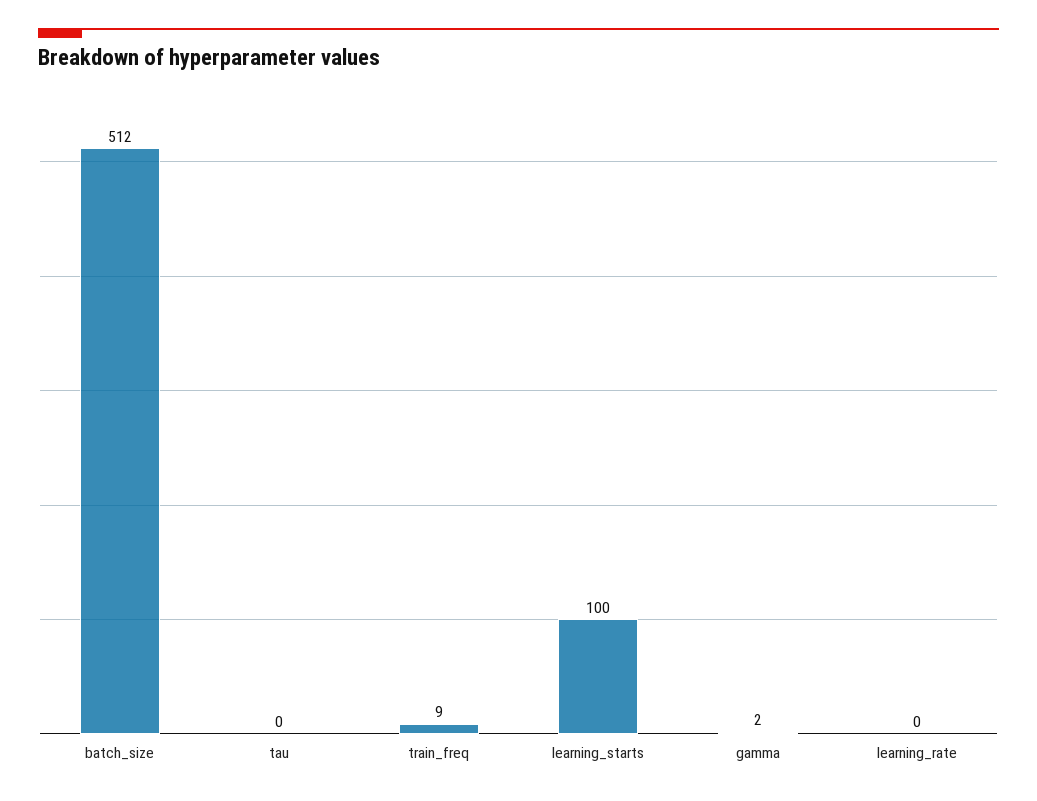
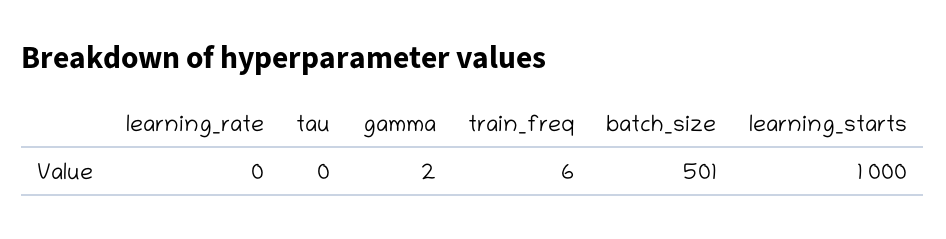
batch_size: 512 -> 501
train_freq: 9 -> 6
learning_starts: 100 -> 1000

